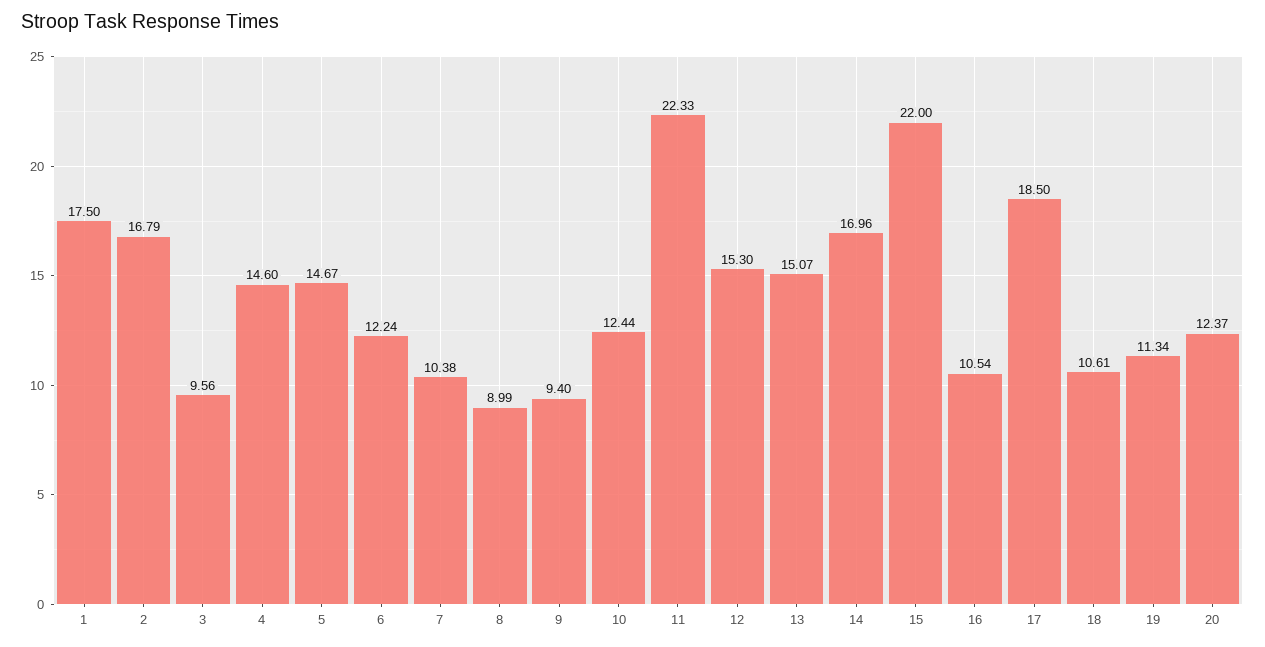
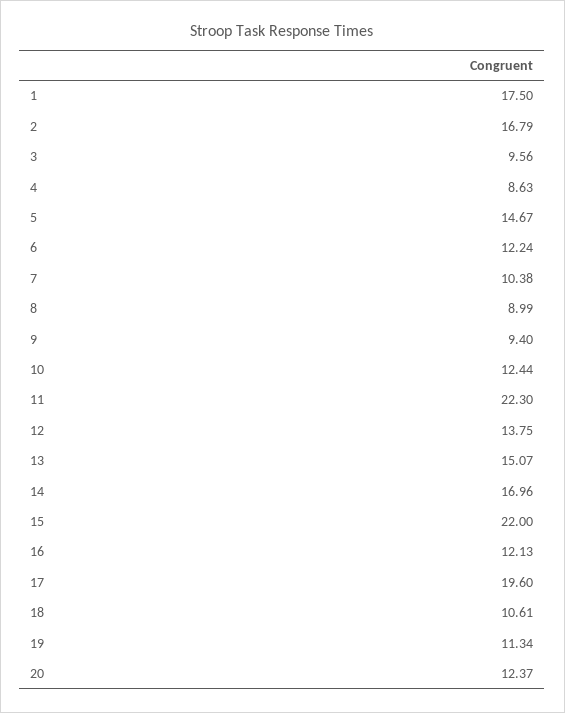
4: 14.6 -> 8.63
11: 22.33 -> 22.3
12: 15.3 -> 13.75
16: 10.54 -> 12.13
17: 18.5 -> 19.6

